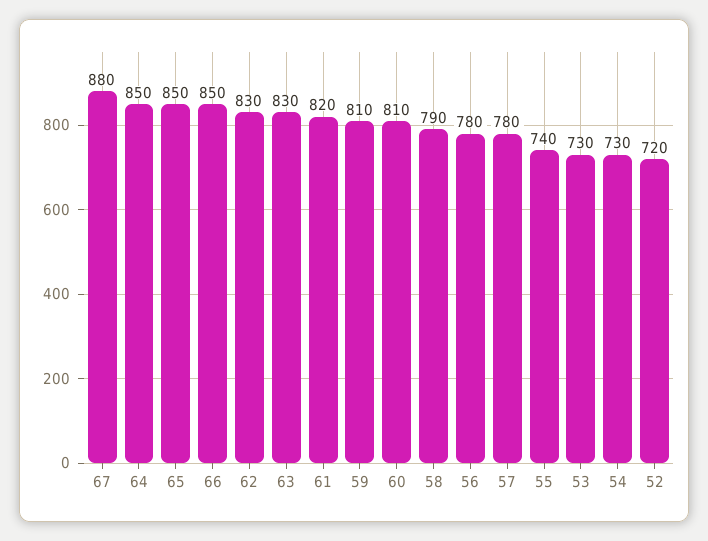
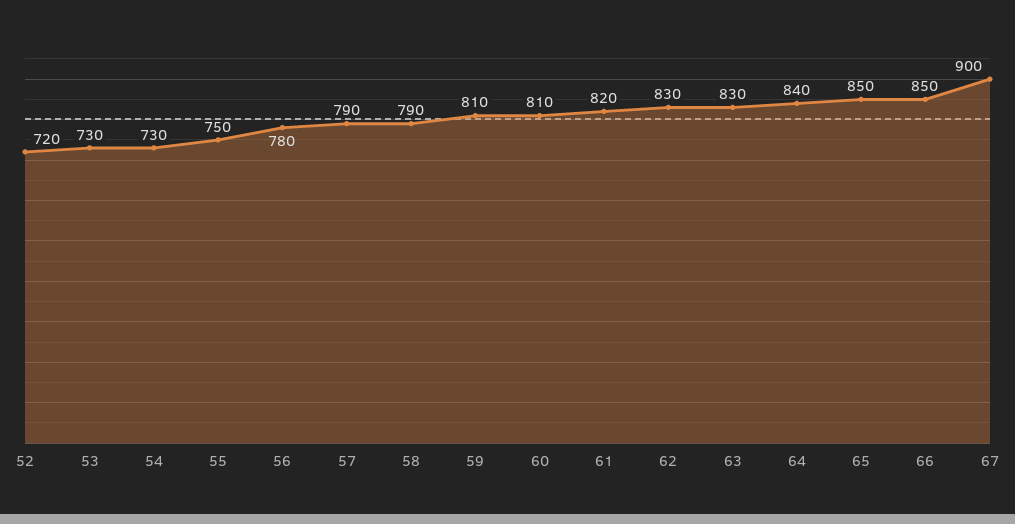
67: 880 -> 900
64: 850 -> 840
57: 780 -> 790
55: 740 -> 750

